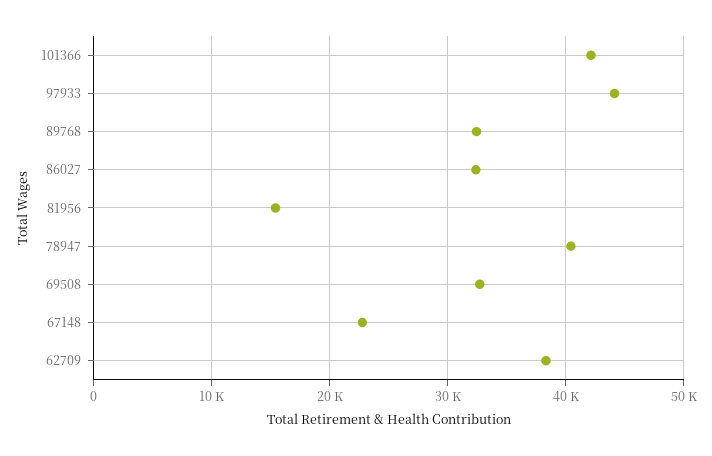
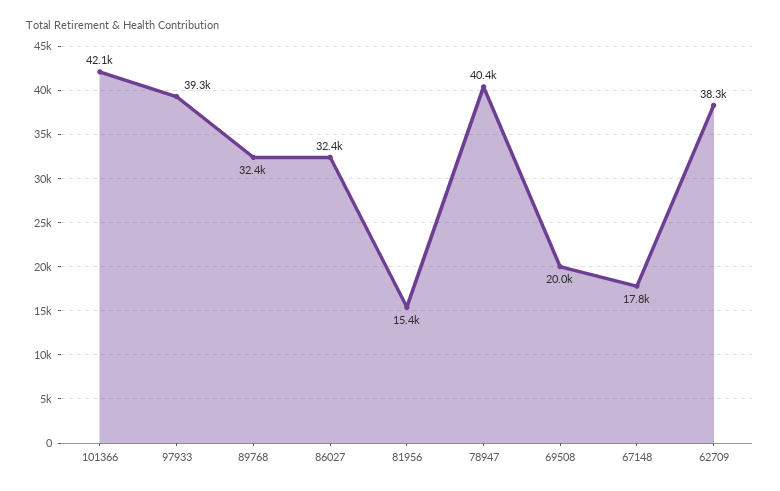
97933: 44000 -> 39300
69508: 33000 -> 20000
67148: 23000 -> 17800

